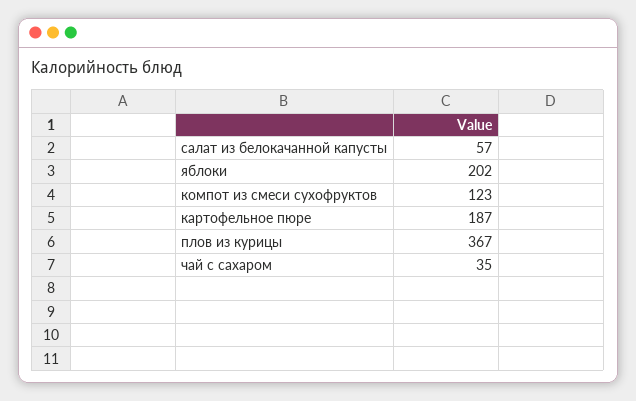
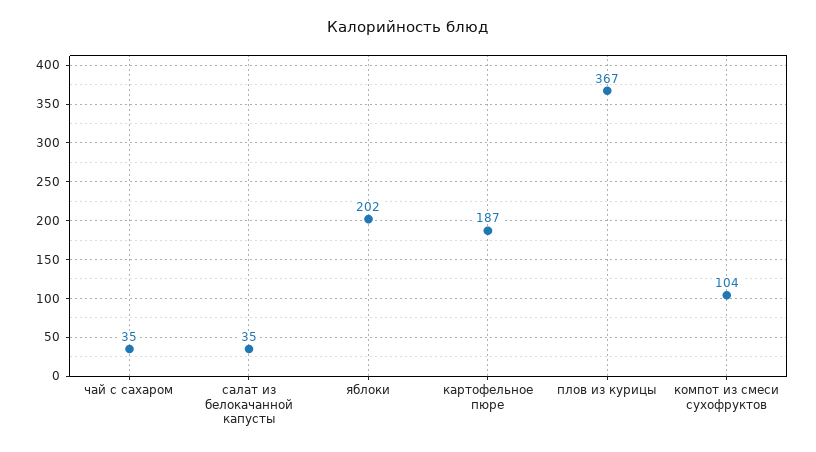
салат из белокачанной капусты: 57 -> 35
компот из смеси сухофруктов: 123 -> 104

